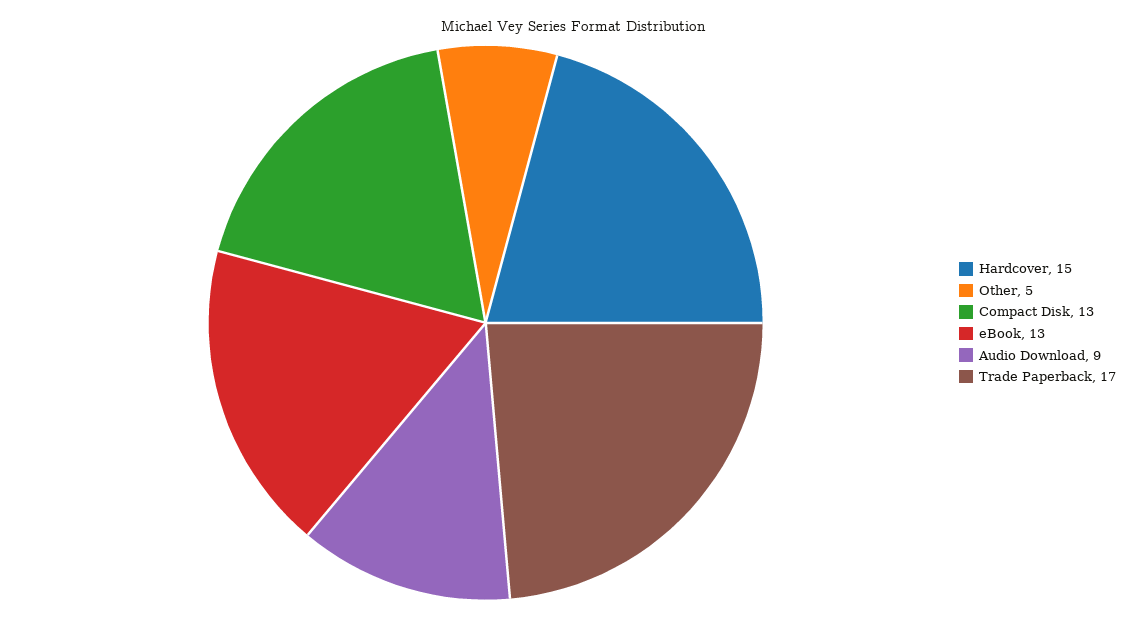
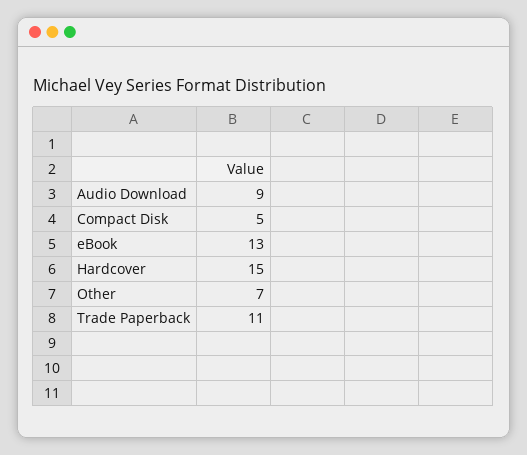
Other: 5 -> 7
Compact Disk: 13 -> 5
Trade Paperback: 17 -> 11

